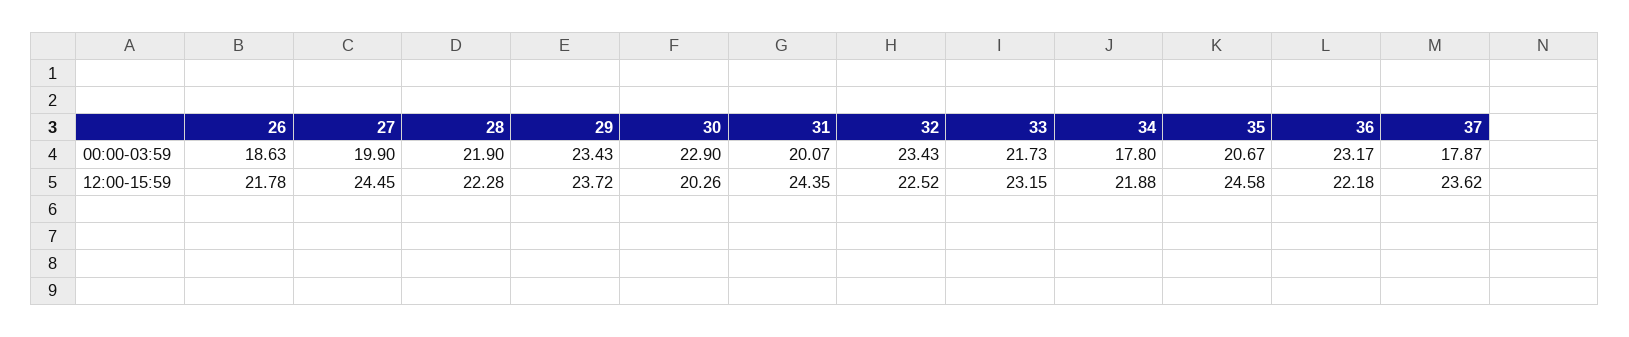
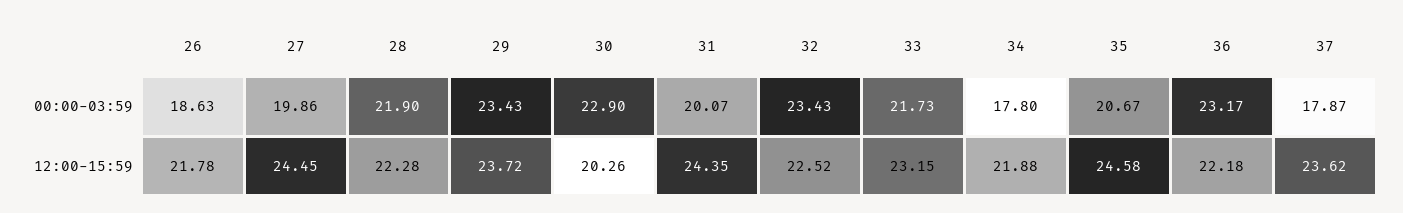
27, 00:00-03:59: 19.9 -> 19.86

